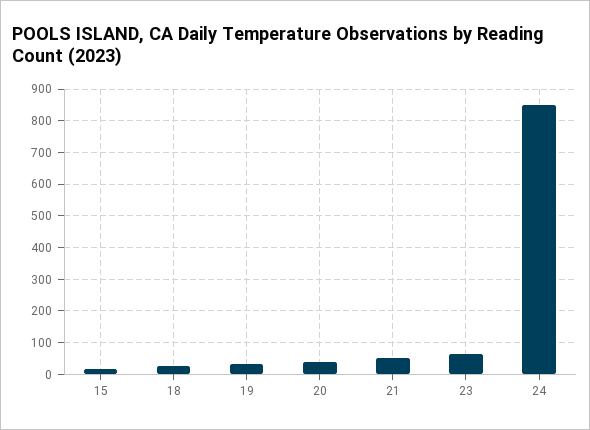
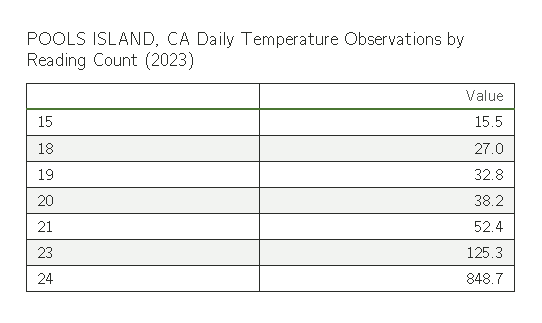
23: 60 -> 125.3

